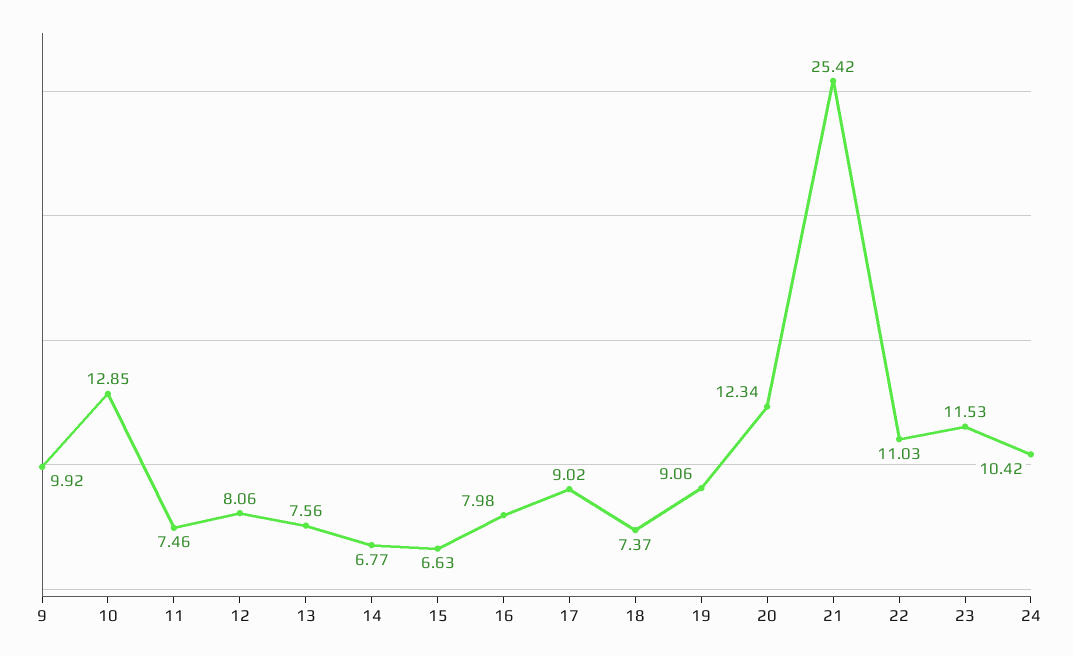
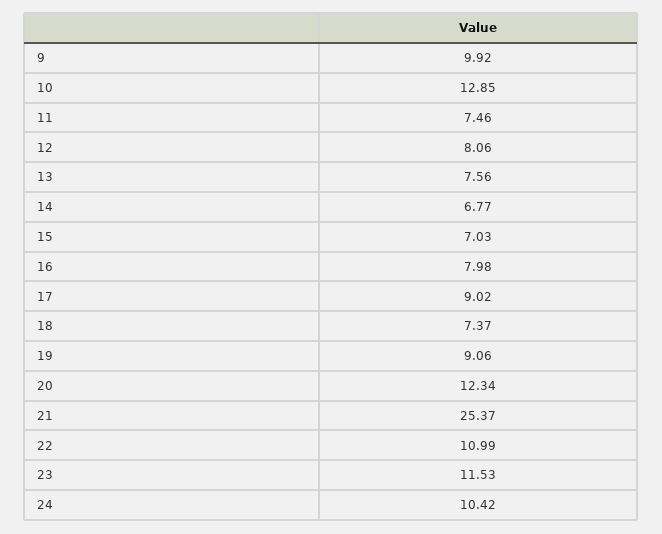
15: 6.63 -> 7.03
21: 25.42 -> 25.37
22: 11.03 -> 10.99

